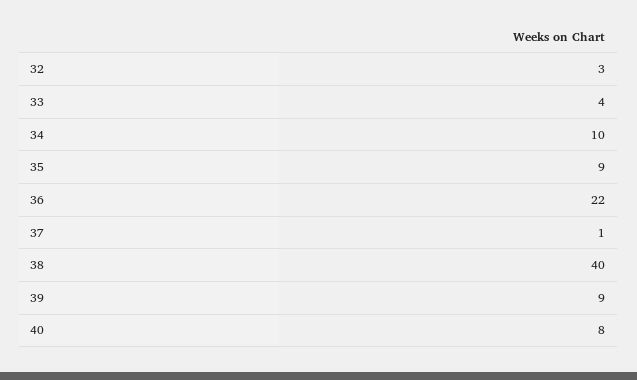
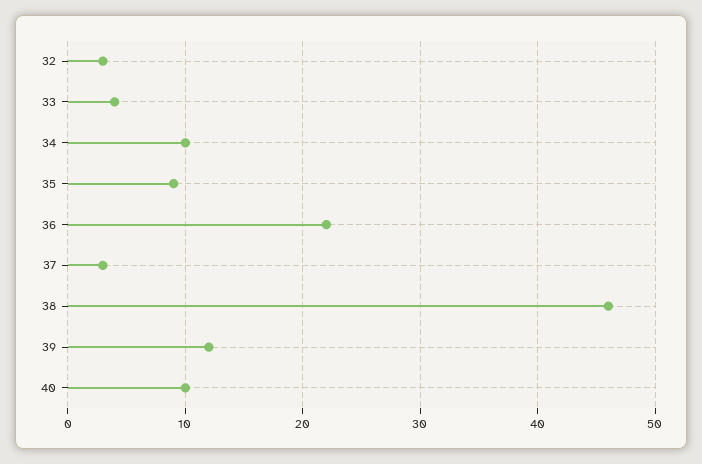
37: 1 -> 3
38: 40 -> 46
39: 9 -> 12
40: 8 -> 10

